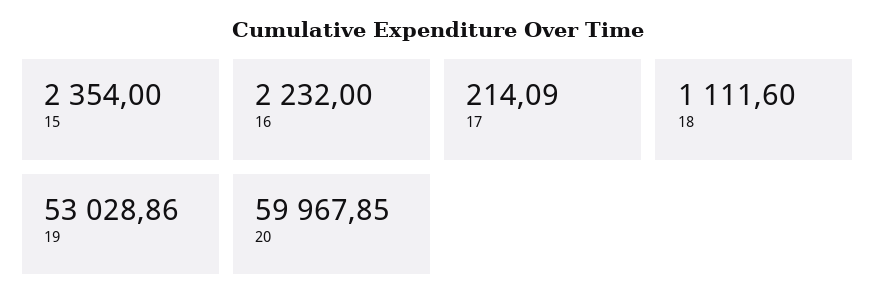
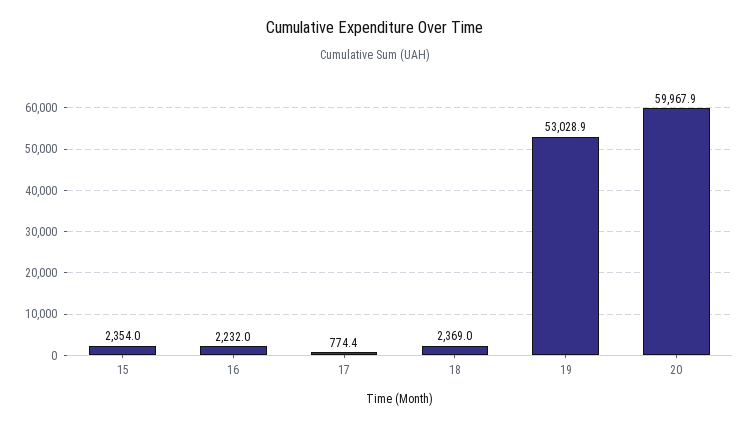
17: 214.09 -> 774.4
18: 1111.6 -> 2369

